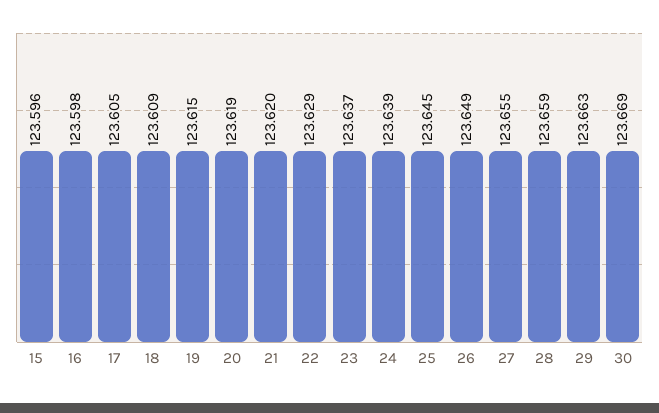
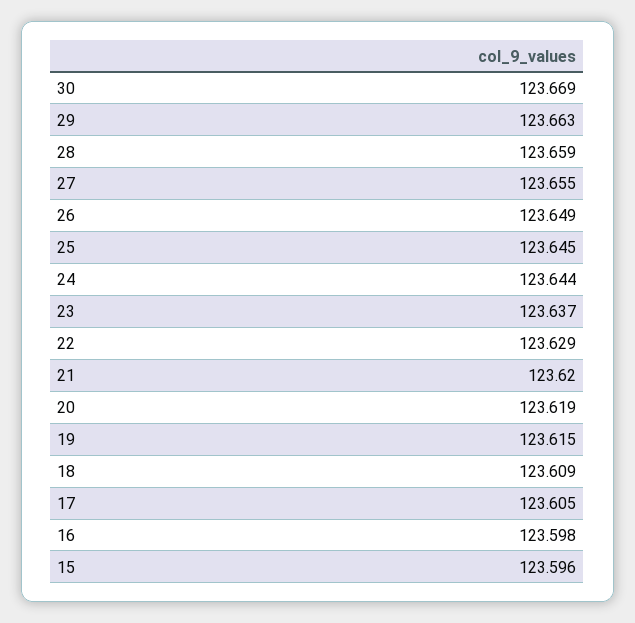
24: 123.639 -> 123.644

